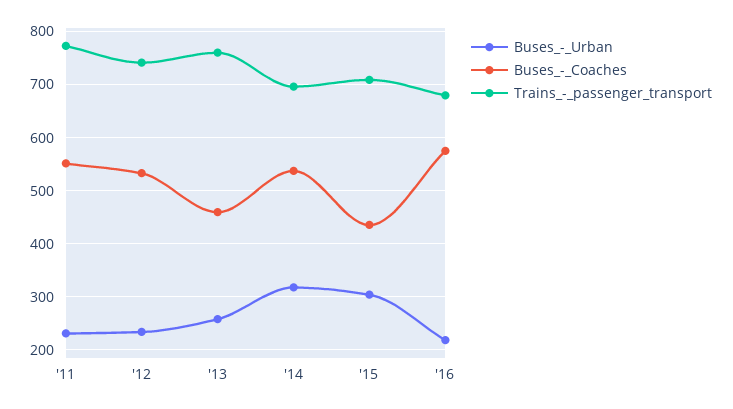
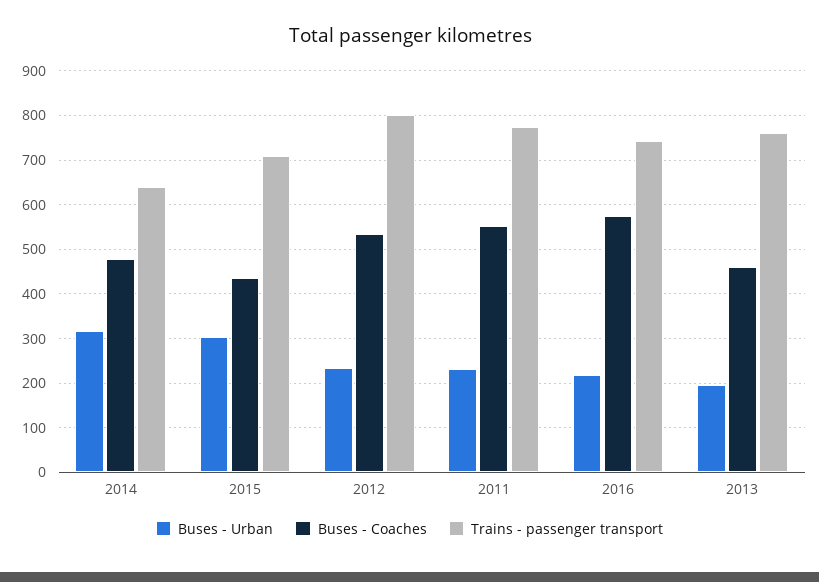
Trains_-_passenger_transport, '12: 740 -> 800
Buses_-_Urban, '13: 260 -> 200
Buses_-_Coaches, '14: 540 -> 480
Trains_-_passenger_transport, '14: 700 -> 640
Trains_-_passenger_transport, '16: 680 -> 740

